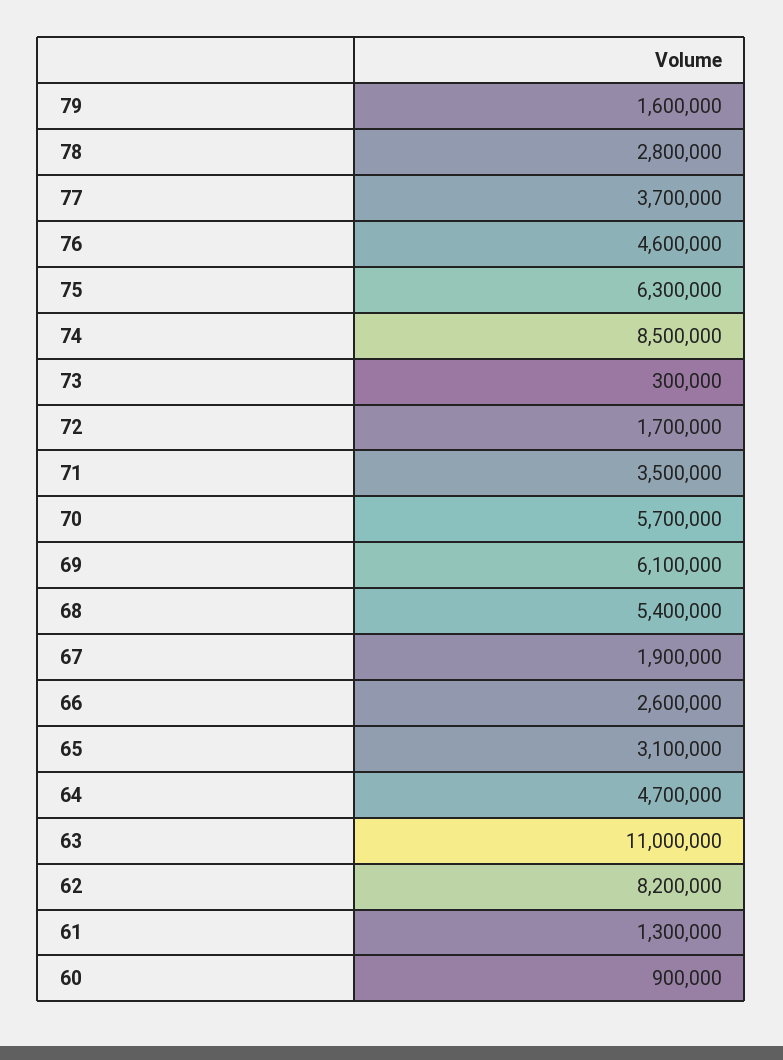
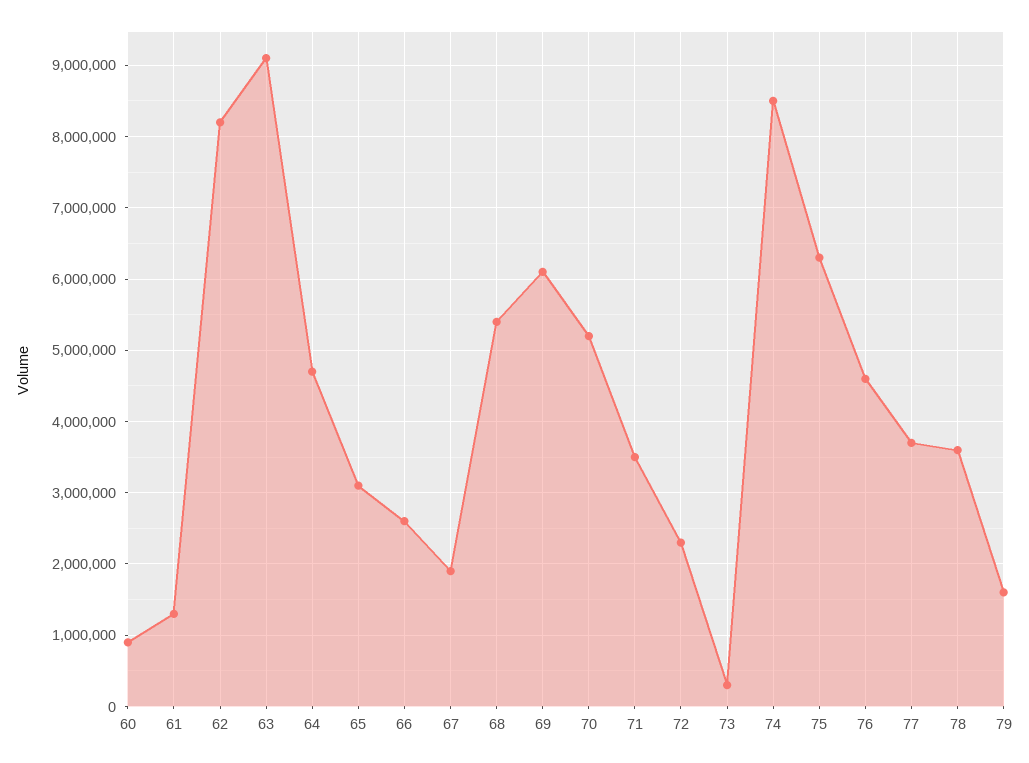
78: 2800000 -> 3600000
72: 1700000 -> 2300000
70: 5700000 -> 5200000
63: 11000000 -> 9100000

